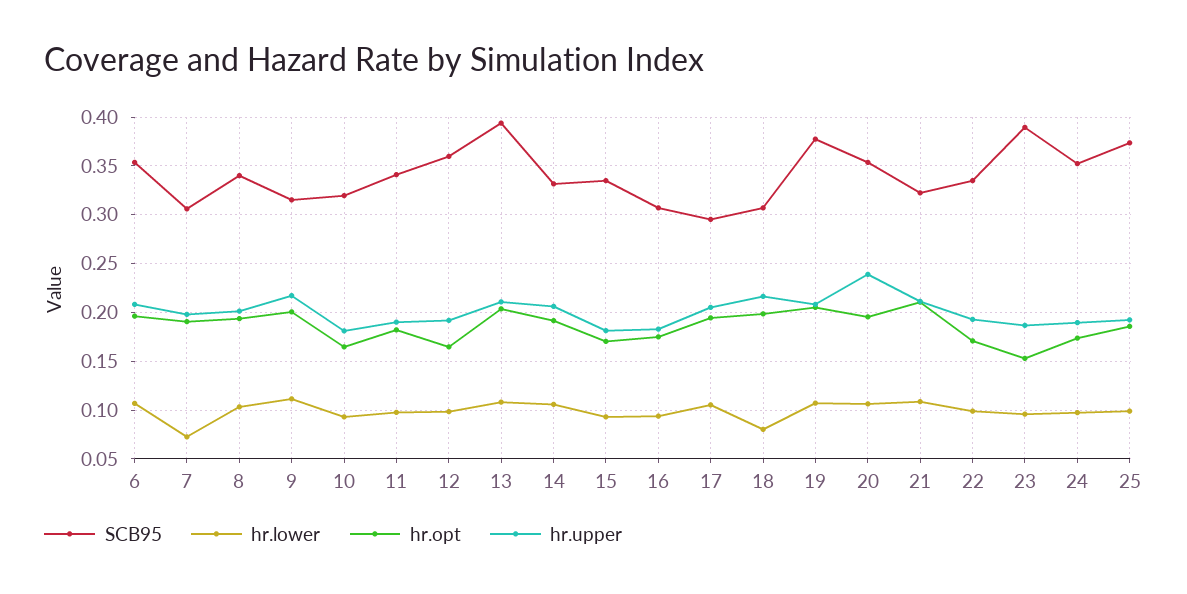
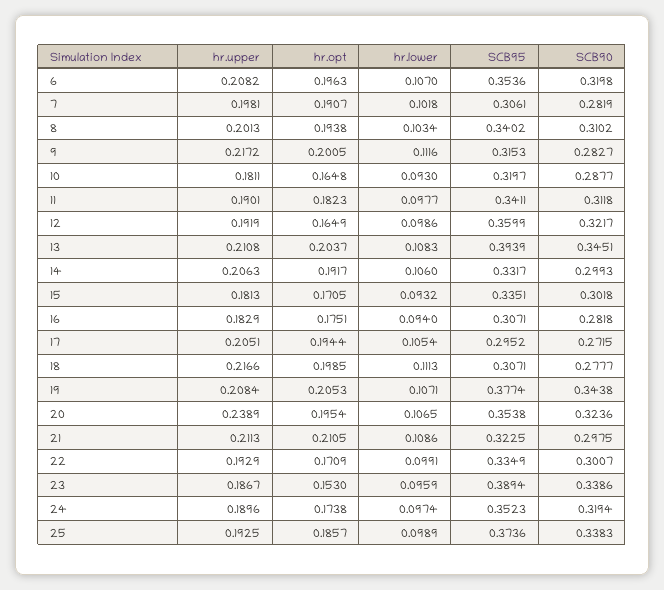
hr.lower, 7: 0.07 -> 0.1018
hr.lower, 18: 0.08 -> 0.1113
SCB90, 6: none -> 0.3198
SCB90, 7: none -> 0.2819
SCB90, 8: none -> 0.3102
SCB90, 9: none -> 0.2827
SCB90, 10: none -> 0.2877
SCB90, 11: none -> 0.3118
SCB90, 12: none -> 0.3217
SCB90, 13: none -> 0.3451
SCB90, 14: none -> 0.2993
SCB90, 15: none -> 0.3018
SCB90, 16: none -> 0.2818
SCB90, 17: none -> 0.2715
SCB90, 18: none -> 0.2777
SCB90, 19: none -> 0.3438
SCB90, 20: none -> 0.3236
SCB90, 21: none -> 0.2975
SCB90, 22: none -> 0.3007
SCB90, 23: none -> 0.3386
SCB90, 24: none -> 0.3194
SCB90, 25: none -> 0.3383

